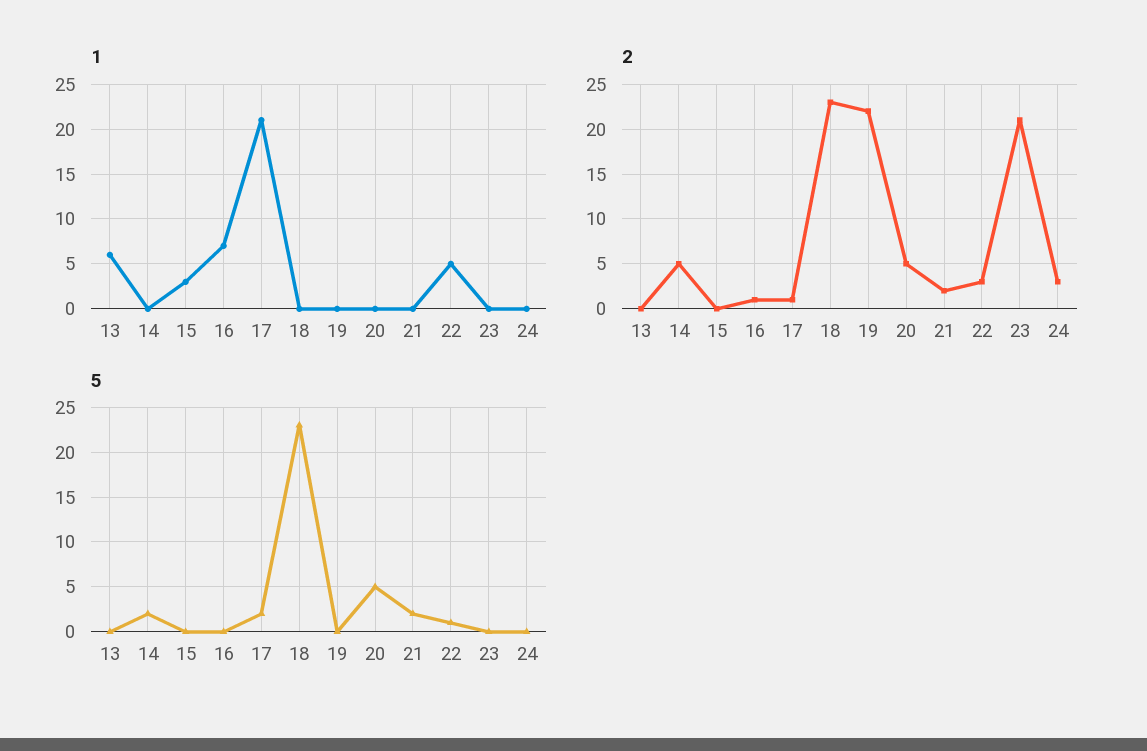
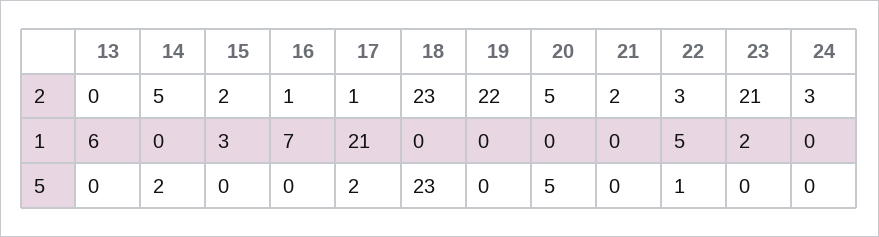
1, 23: 0 -> 2
2, 15: 0 -> 2
5, 21: 2 -> 0

